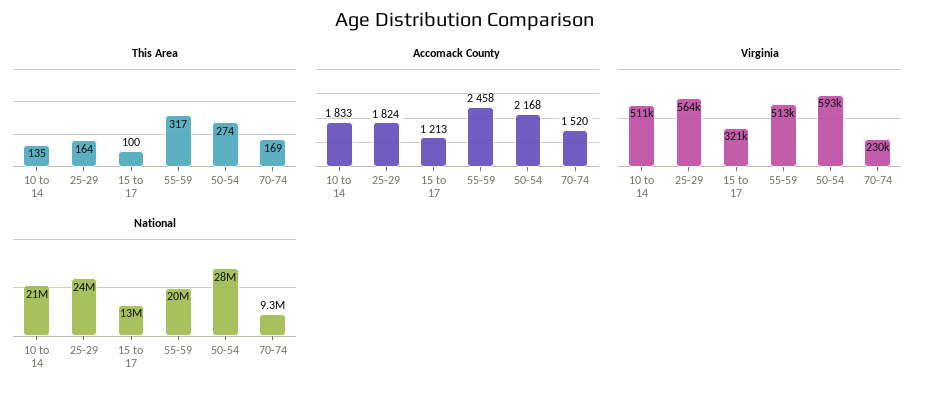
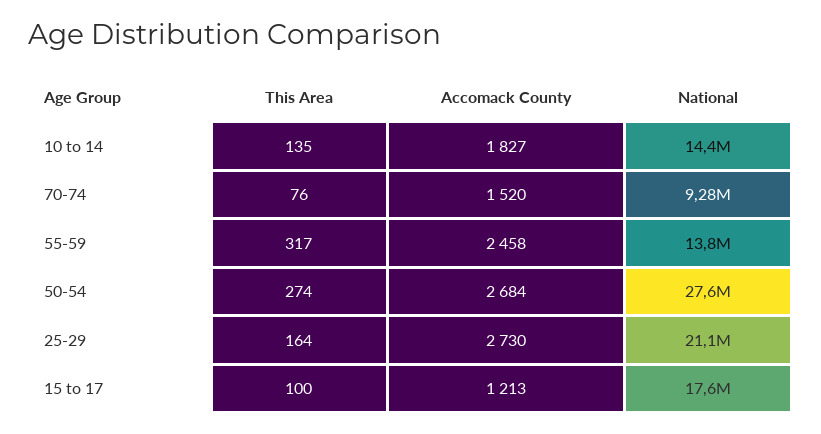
This Area, 70-74: 169 -> 76
Accomack County, 10 to 14: 1833 -> 1827
Accomack County, 25-29: 1824 -> 2730
Accomack County, 50-54: 2168 -> 2684
Virginia, 10 to 14: 511000 -> none
Virginia, 25-29: 564000 -> none
Virginia, 15 to 17: 321000 -> none
Virginia, 55-59: 513000 -> none
Virginia, 50-54: 593000 -> none
Virginia, 70-74: 230000 -> none
National, 10 to 14: 21000000 -> 14400000
National, 25-29: 24000000 -> 21100000
National, 15 to 17: 13000000 -> 17600000
National, 55-59: 20000000 -> 13800000

